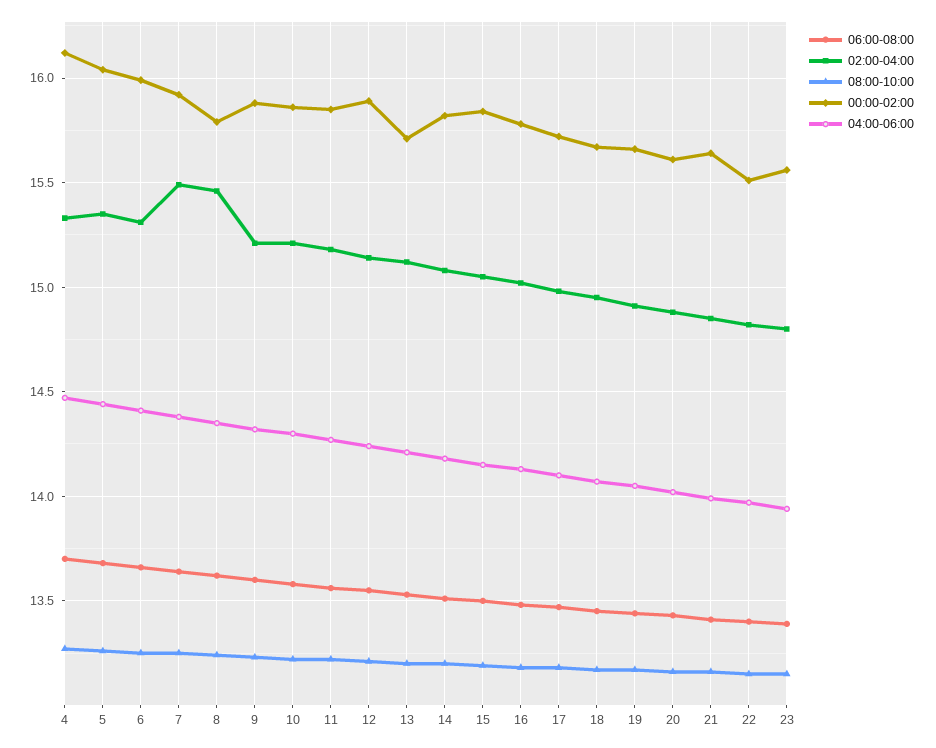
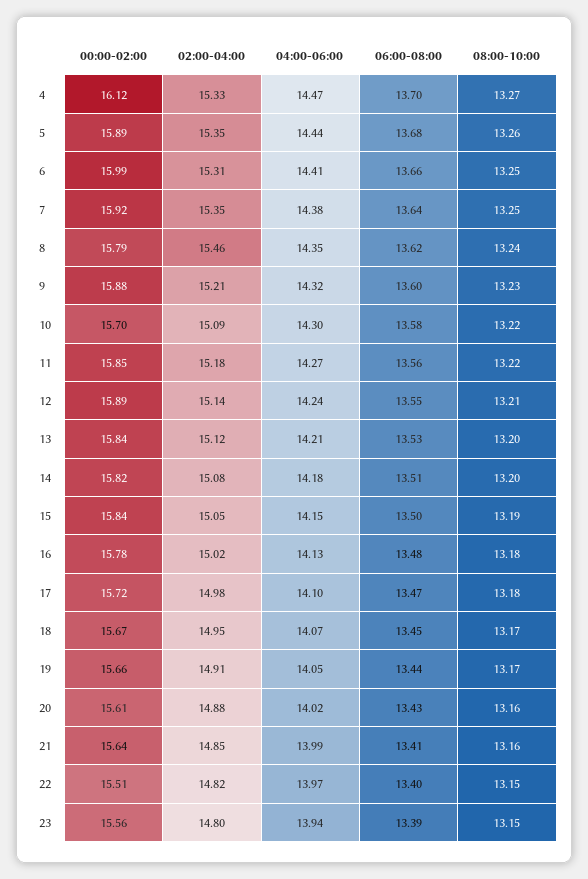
00:00-02:00, 5: 16.05 -> 15.89
02:00-04:00, 7: 15.5 -> 15.35
02:00-04:00, 10: 15.2 -> 15.09
00:00-02:00, 10: 15.85 -> 15.7
00:00-02:00, 13: 15.7 -> 15.84

